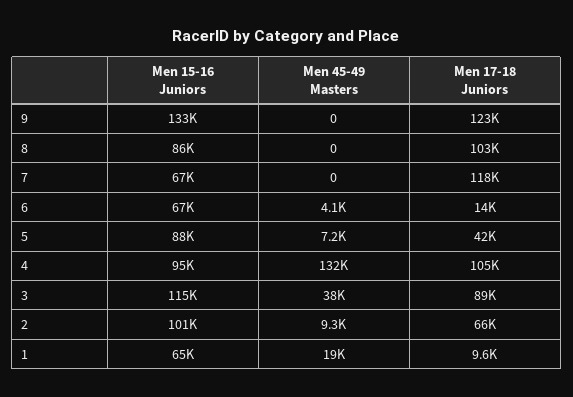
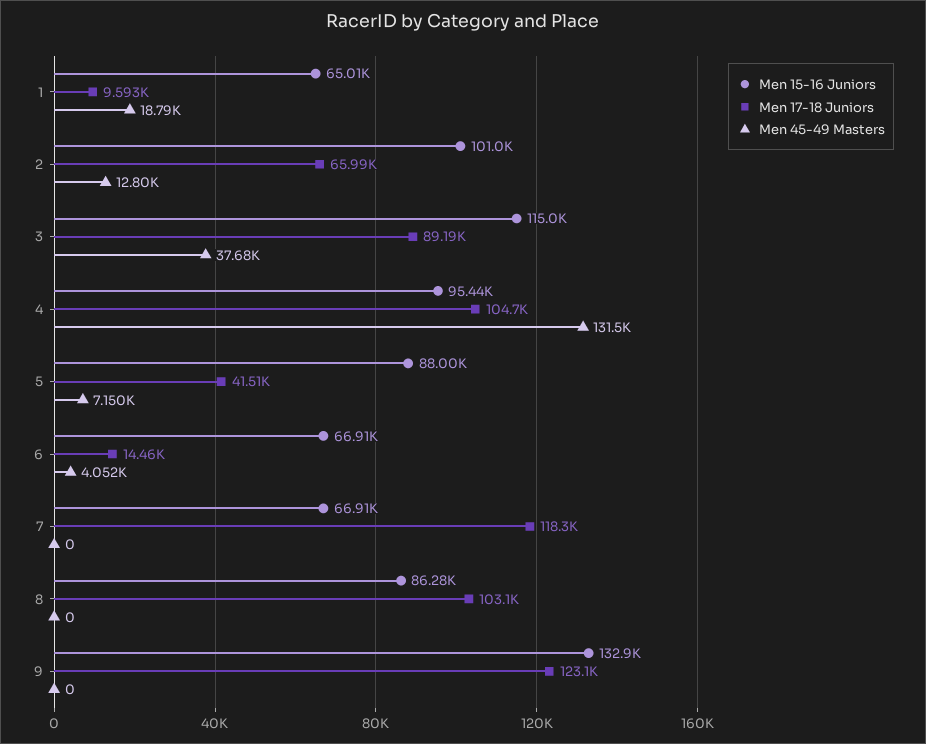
Men 45-49 Masters, 2: 9300 -> 12800

